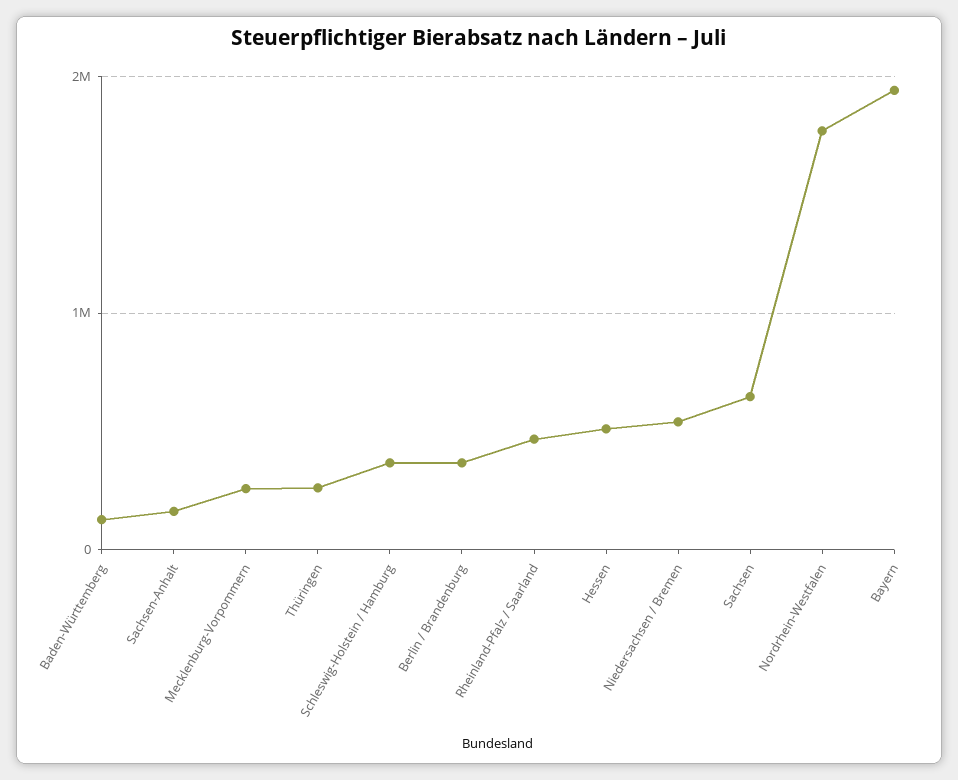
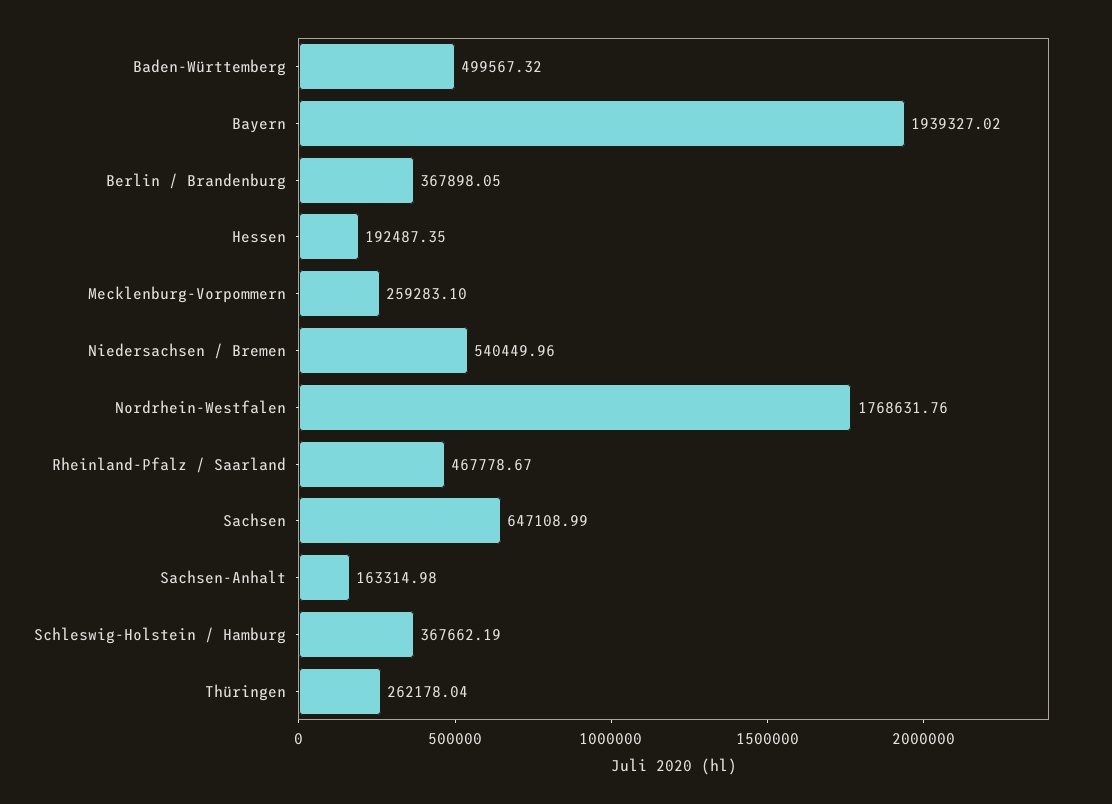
Baden-Württemberg: 100000 -> 499567.32
Hessen: 500000 -> 192487.35

